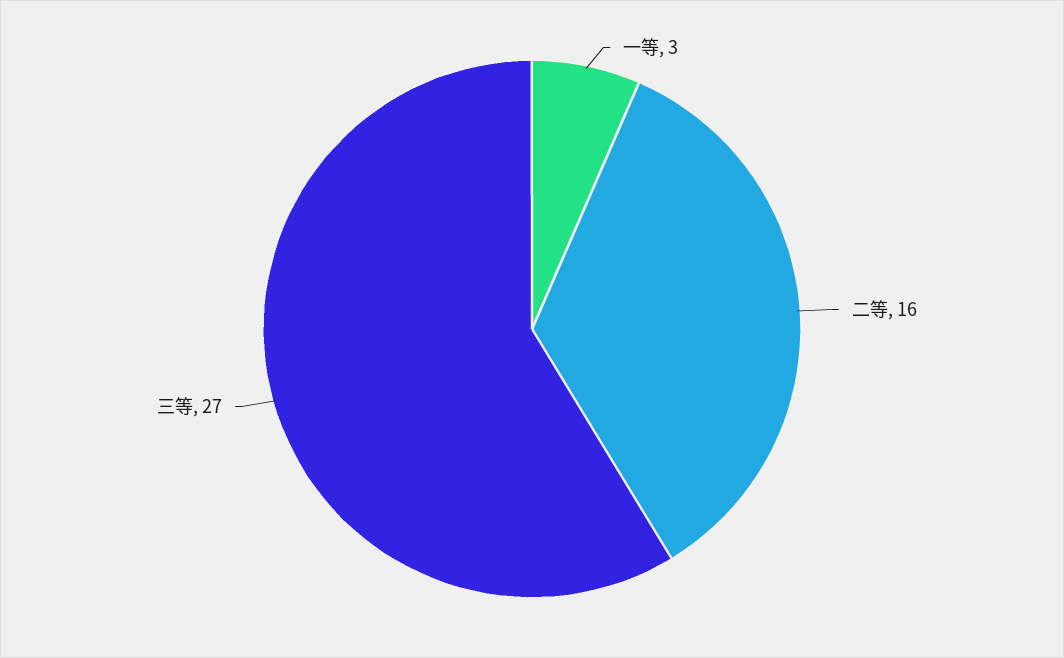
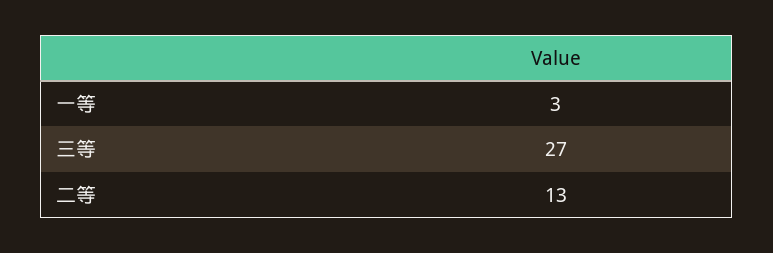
二等: 16 -> 13

